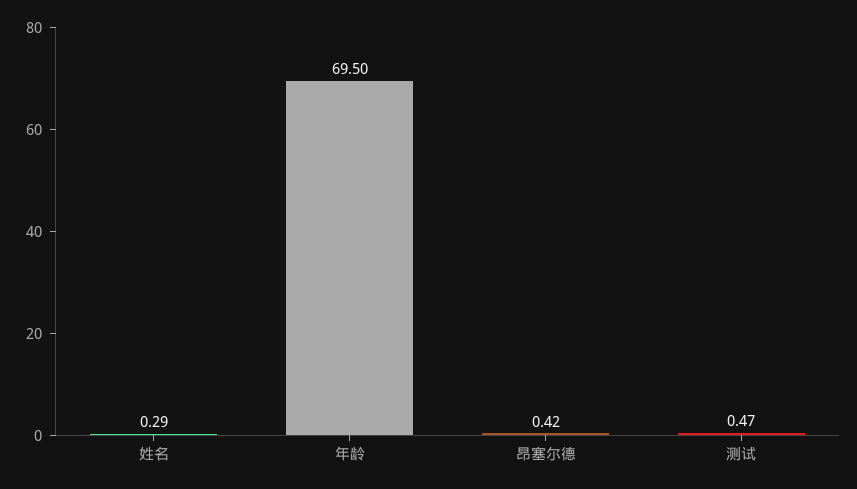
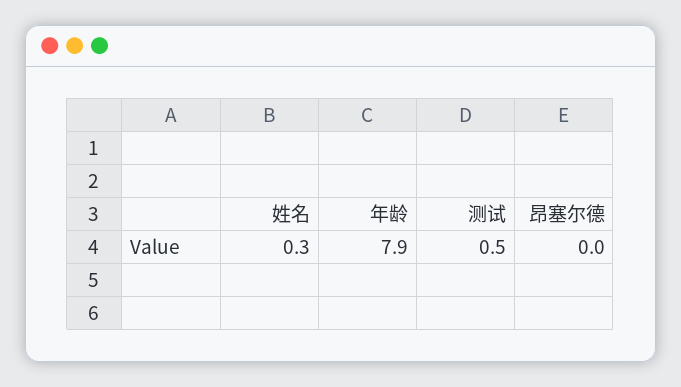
年龄: 69.5 -> 7.9
昂塞尔德: 0.42 -> 0

